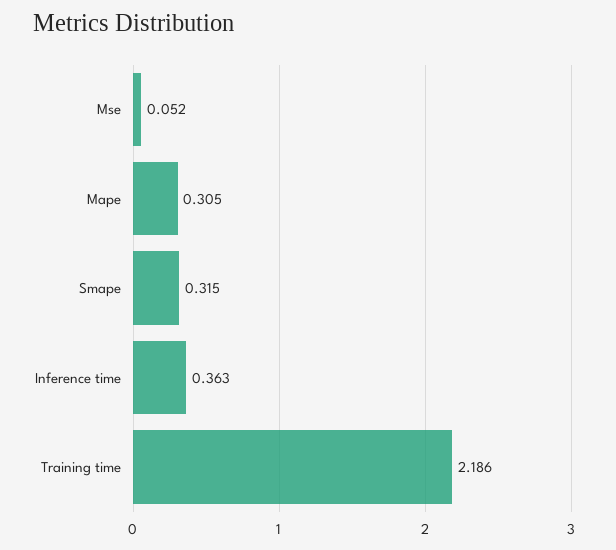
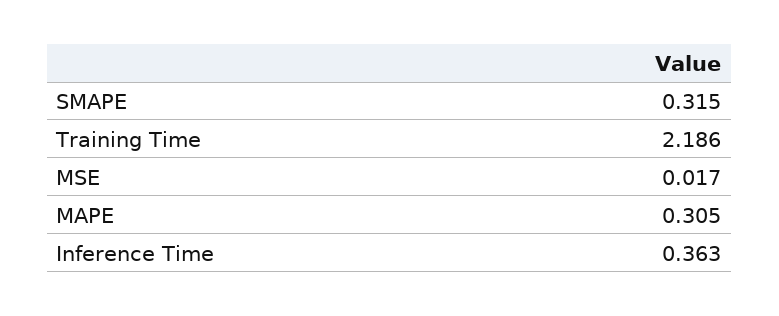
Mse: 0.052 -> 0.017

